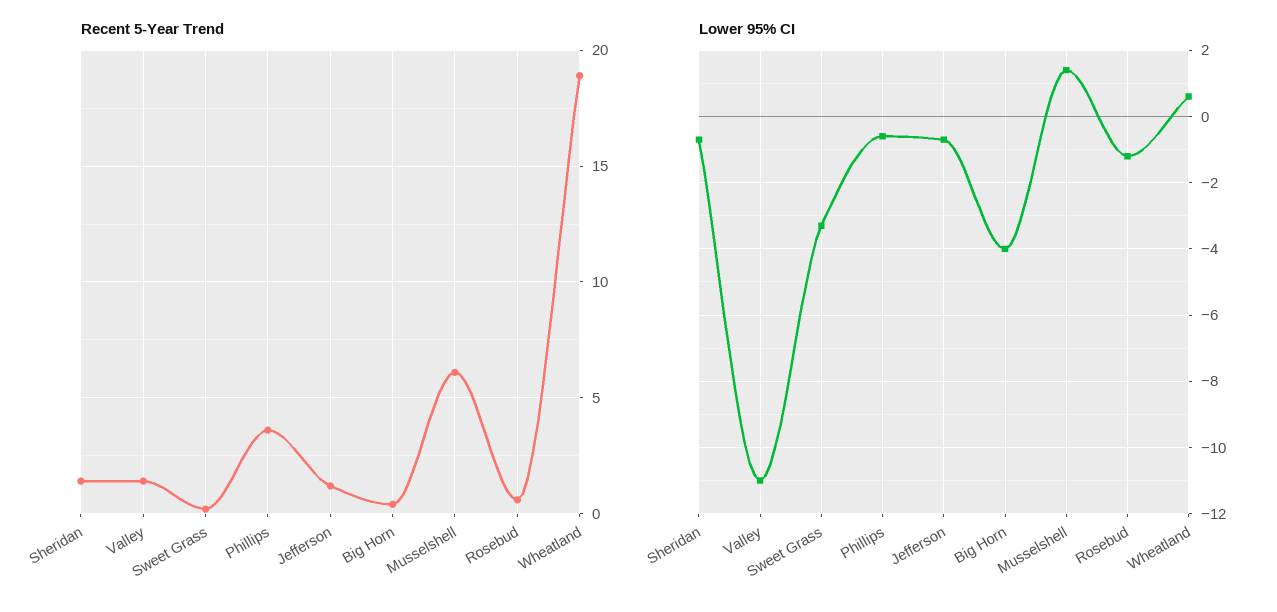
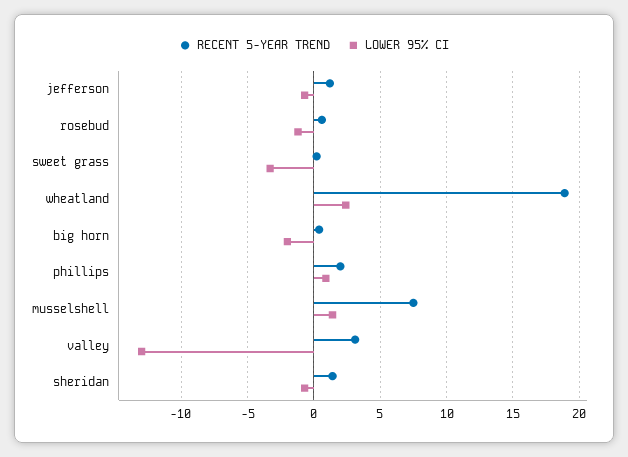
Recent 5-Year Trend, Valley: 1.5 -> 3
Recent 5-Year Trend, Phillips: 3.5 -> 2
Recent 5-Year Trend, Musselshell: 6 -> 7.5
Lower 95% CI, Valley: -11 -> -13
Lower 95% CI, Phillips: -0.5 -> 1
Lower 95% CI, Big Horn: -4 -> -2
Lower 95% CI, Wheatland: 0.5 -> 2.5

